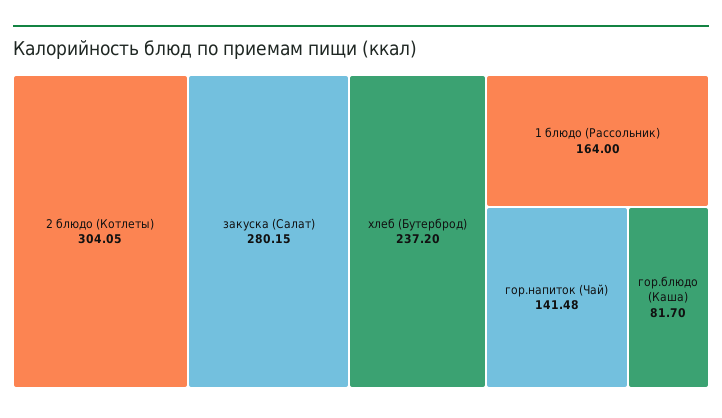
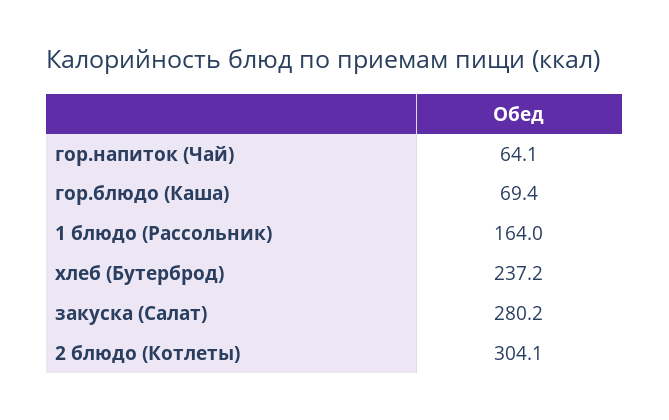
гор.напиток (Чай): 141.48 -> 64.1
гор.блюдо (Каша): 81.7 -> 69.4

